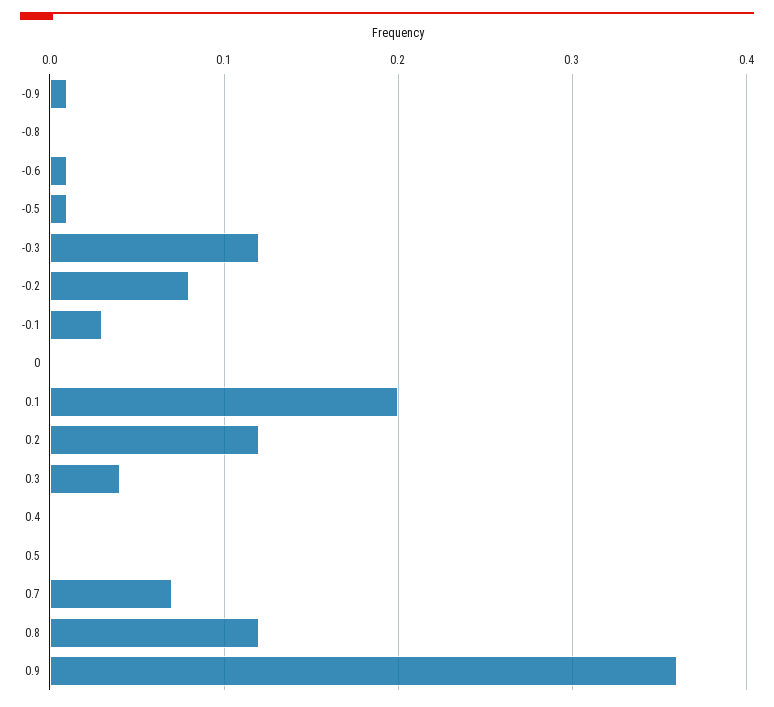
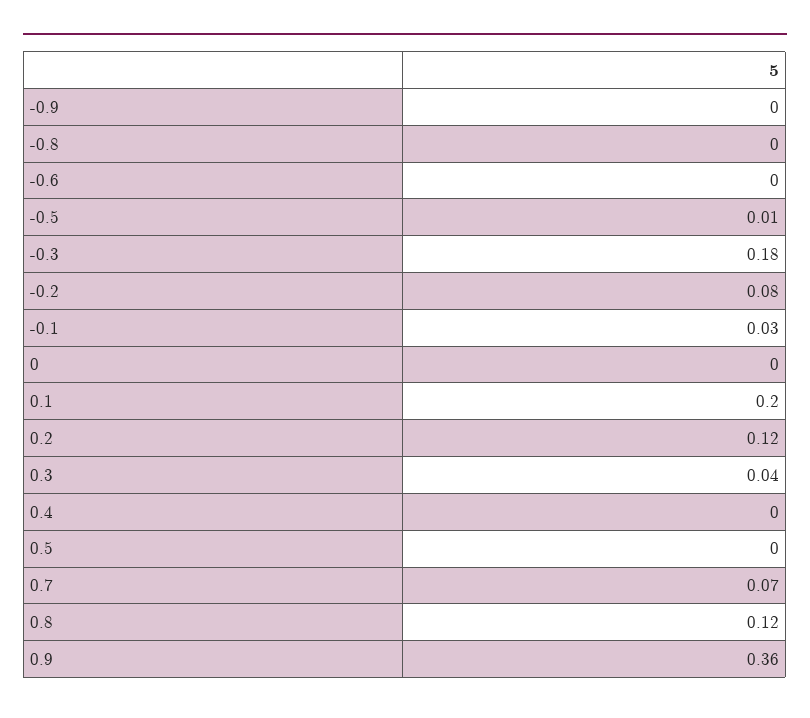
-0.9: 0.01 -> 0
-0.6: 0.01 -> 0
-0.3: 0.12 -> 0.18

